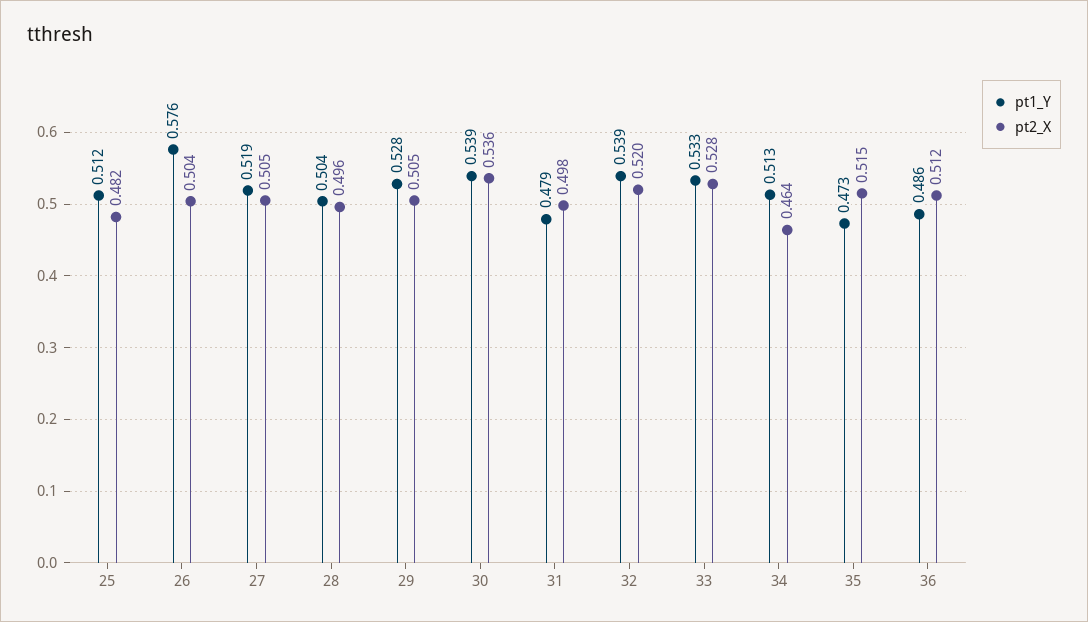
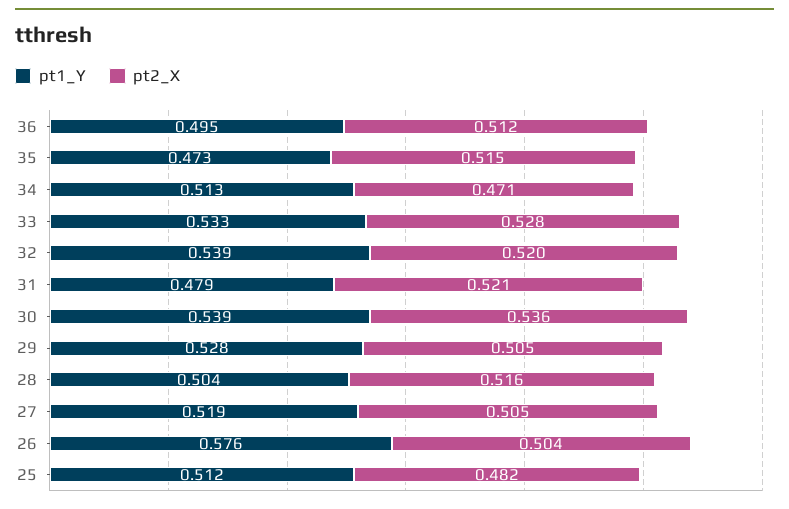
pt2_X, 28: 0.496 -> 0.516
pt2_X, 31: 0.498 -> 0.521
pt2_X, 34: 0.464 -> 0.471
pt1_Y, 36: 0.486 -> 0.495

